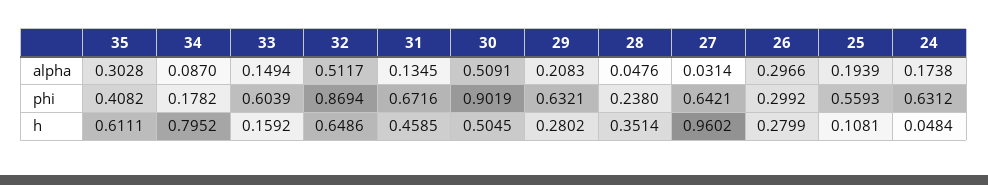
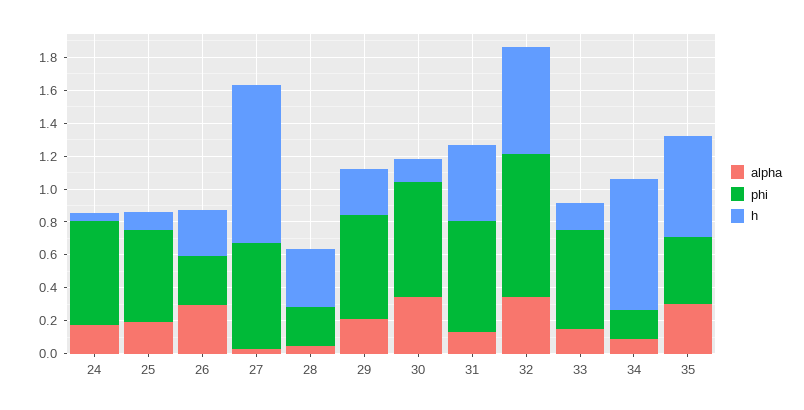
alpha, 32: 0.5117 -> 0.35
alpha, 30: 0.5091 -> 0.35
phi, 30: 0.9019 -> 0.7
h, 30: 0.5045 -> 0.15

